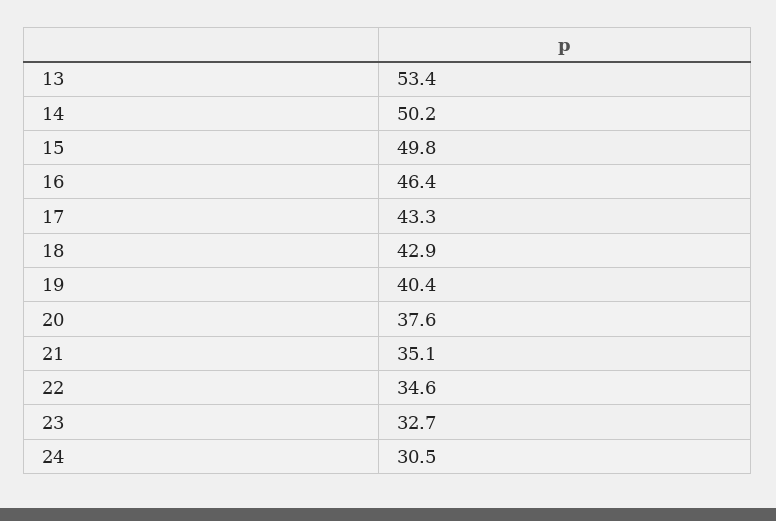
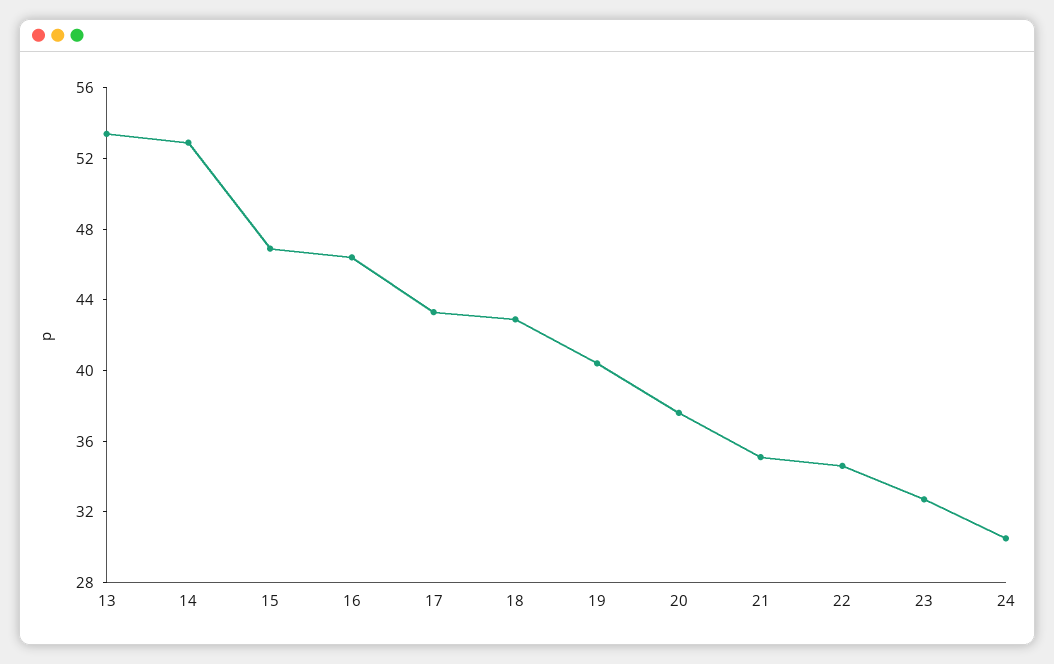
14: 50.2 -> 53
15: 49.8 -> 47

